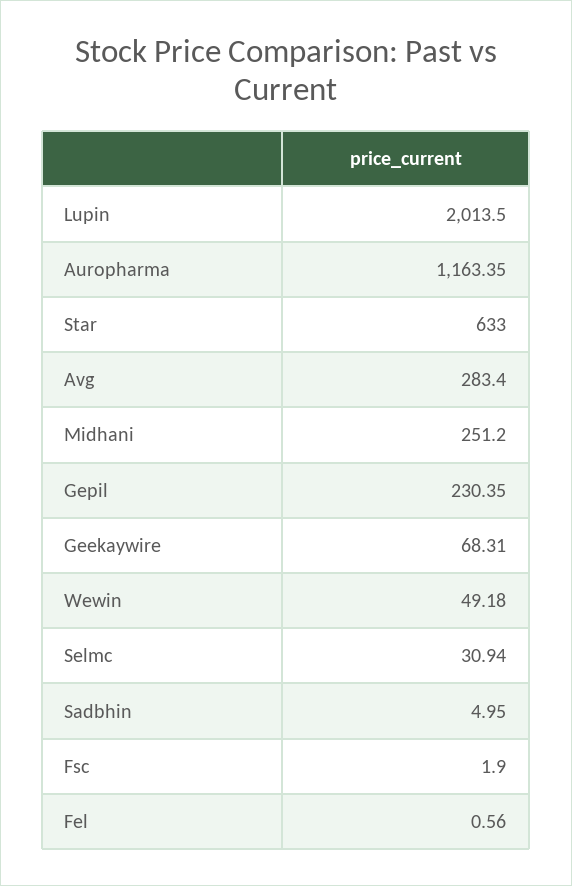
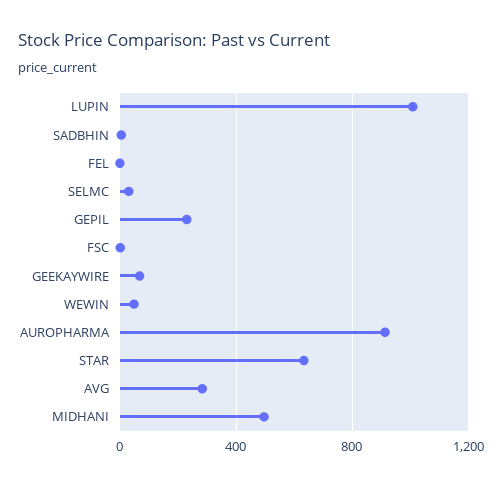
Lupin: 2013.5 -> 1000
Auropharma: 1163.35 -> 900
Midhani: 251.2 -> 500

